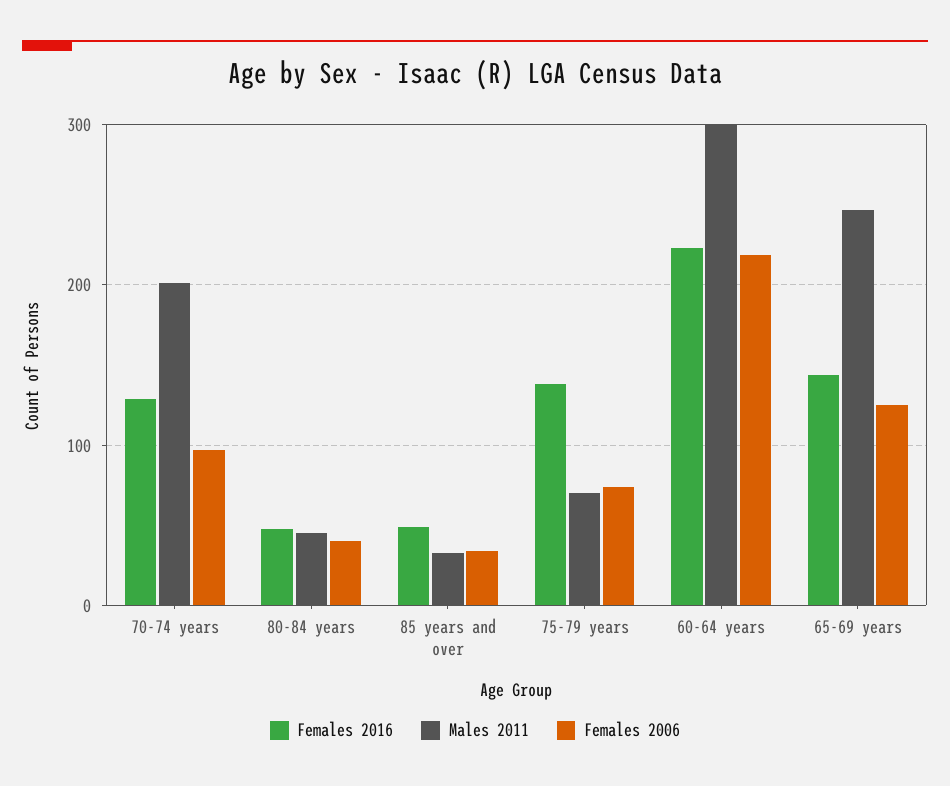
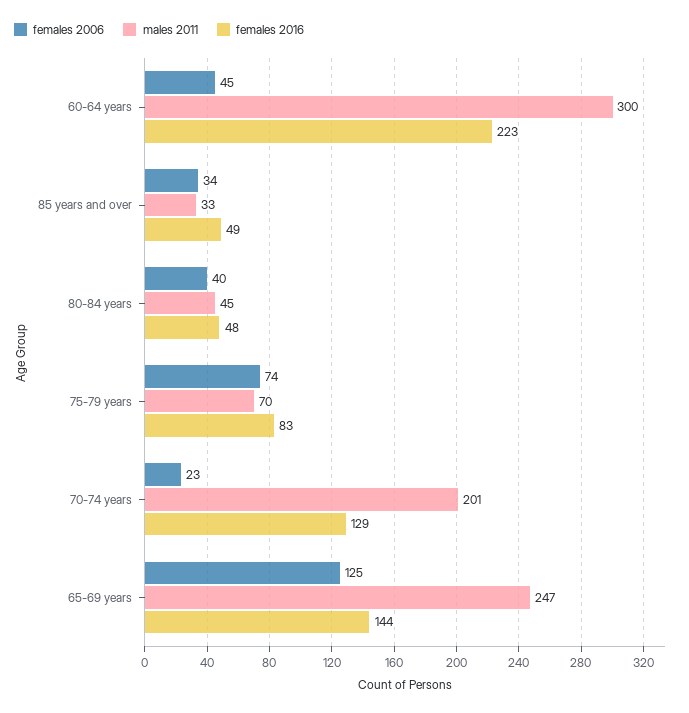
Females 2006, 70-74 years: 100 -> 23
Females 2016, 75-79 years: 140 -> 83
Females 2006, 60-64 years: 220 -> 45

